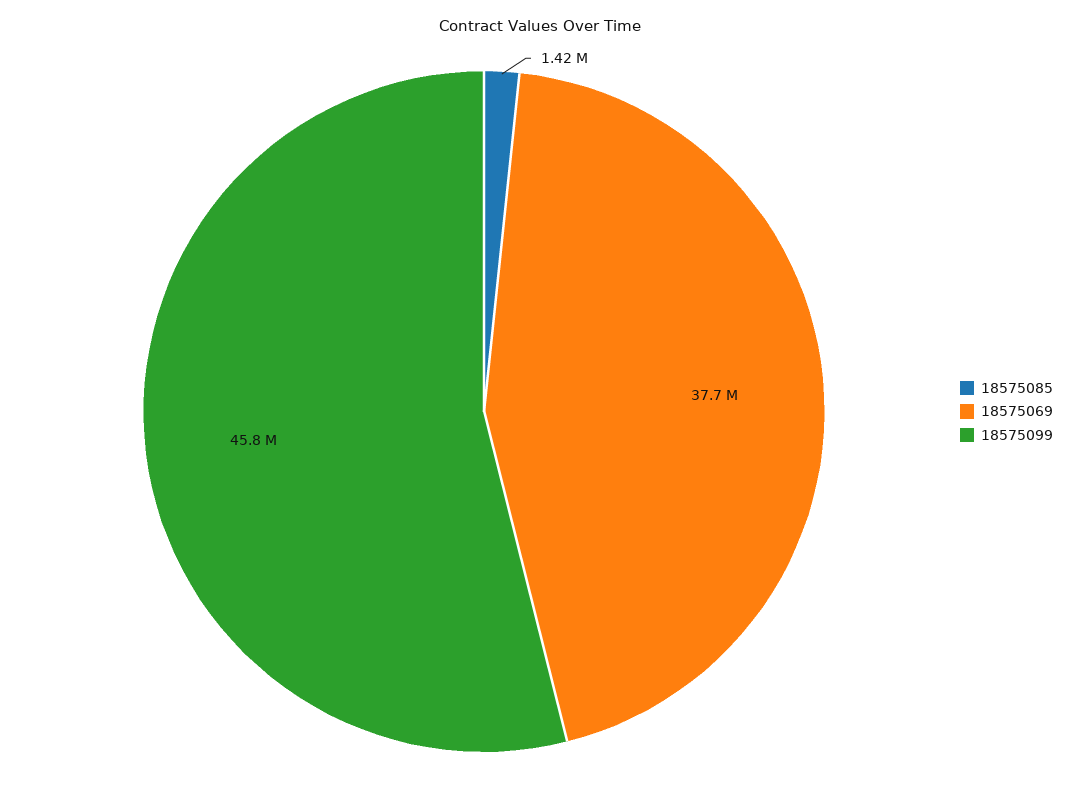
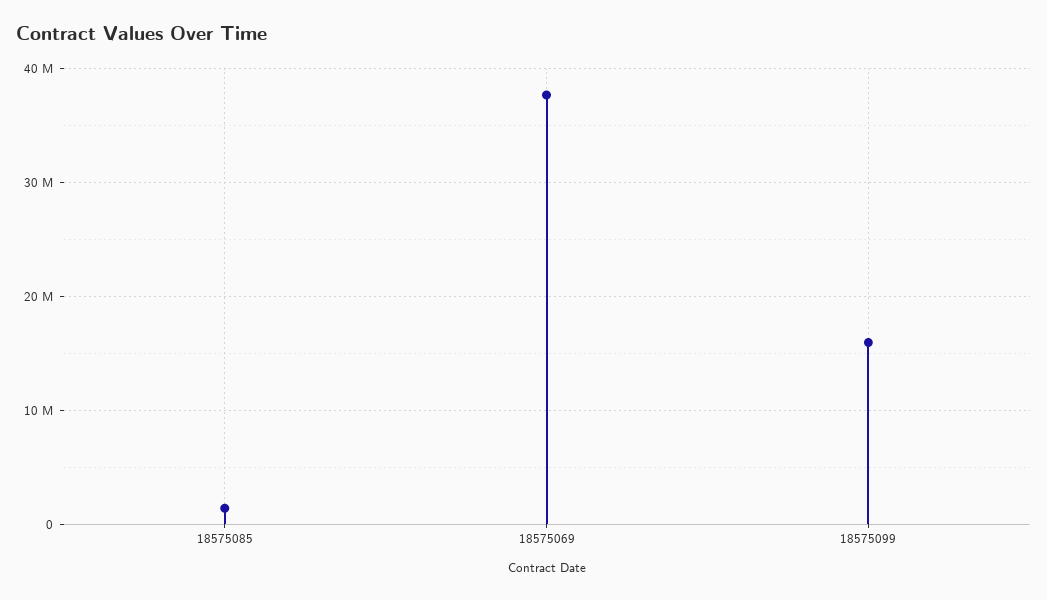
18575099: 45800000 -> 16000000

